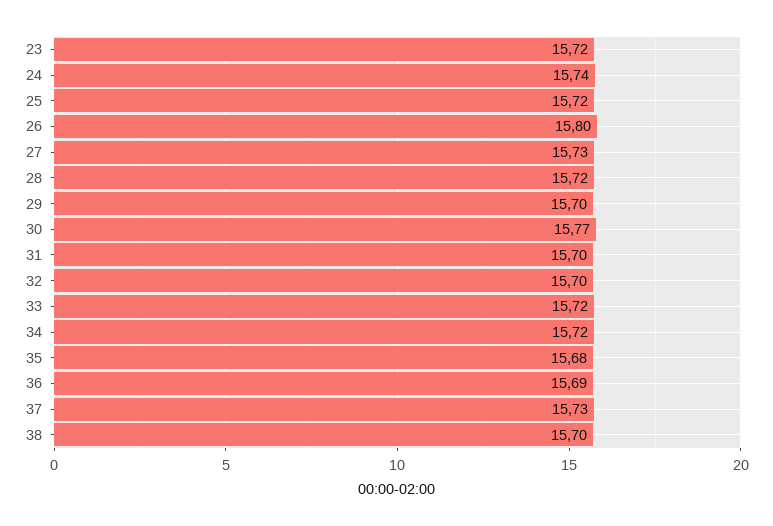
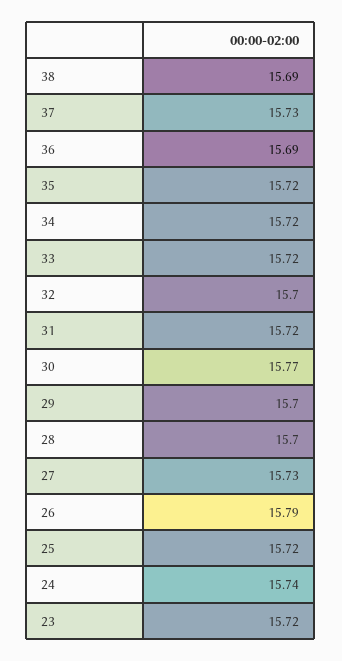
26: 15.8 -> 15.79
28: 15.72 -> 15.7
31: 15.7 -> 15.72
35: 15.68 -> 15.72
38: 15.7 -> 15.69

